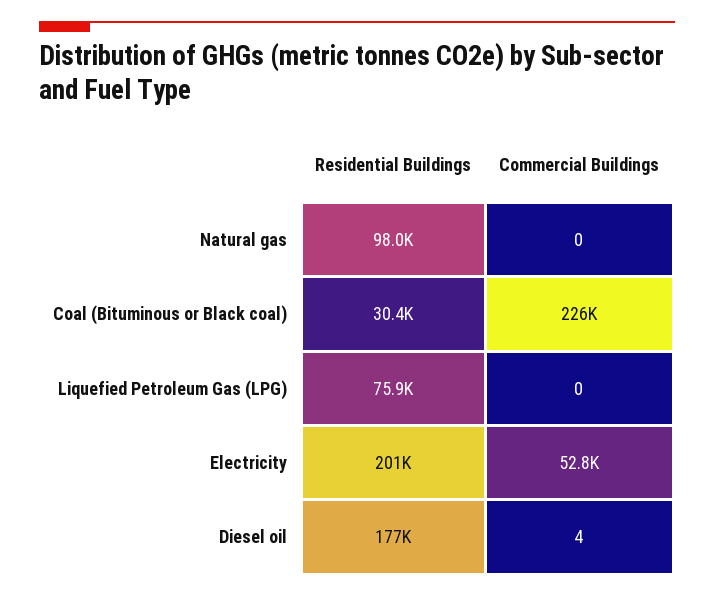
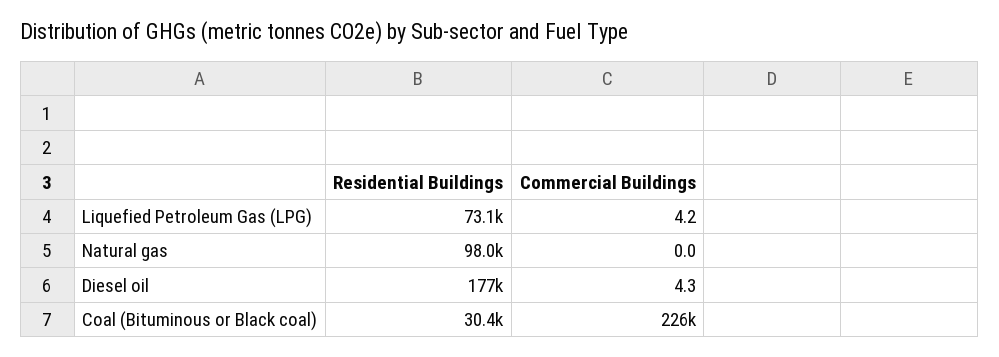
Residential Buildings, Liquefied Petroleum Gas (LPG): 75900 -> 73100
Commercial Buildings, Liquefied Petroleum Gas (LPG): 0 -> 4.2
Residential Buildings, Electricity: 201000 -> none
Commercial Buildings, Electricity: 52800 -> none

